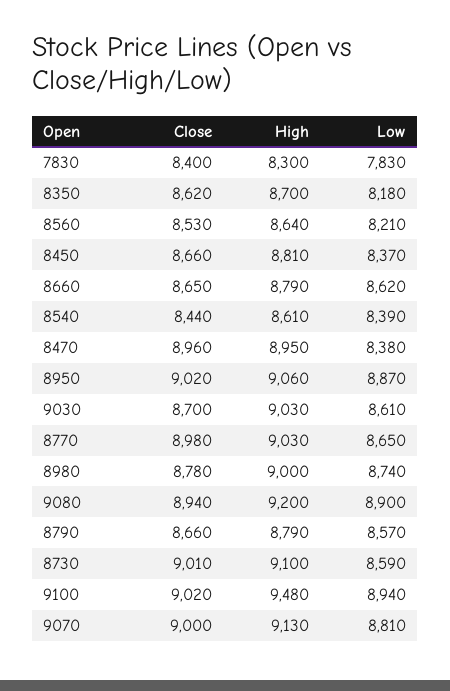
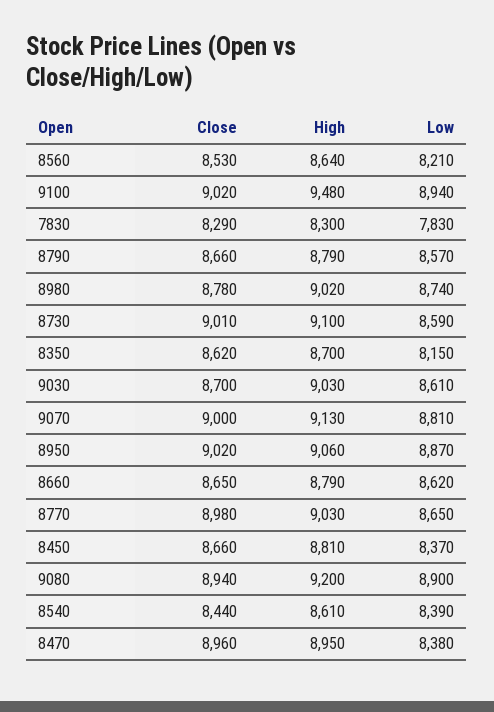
Close, 7830: 8400 -> 8290
Low, 8350: 8180 -> 8150
High, 8980: 9000 -> 9020

